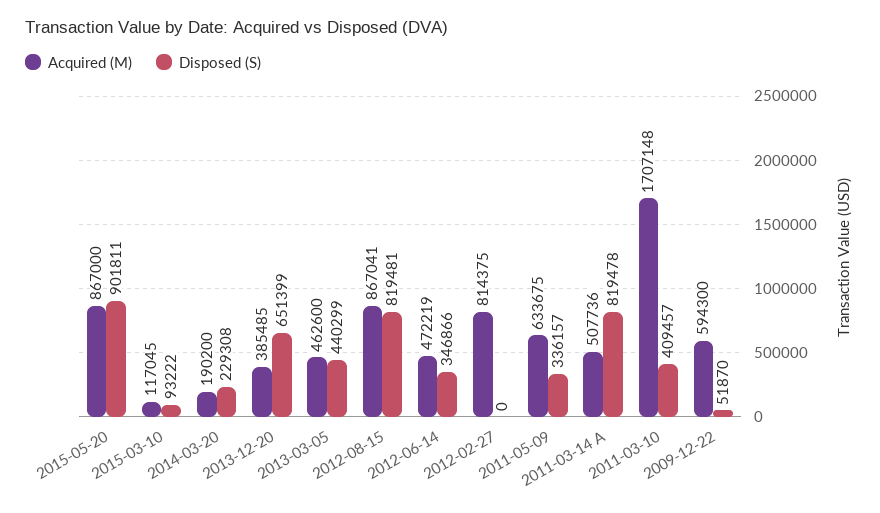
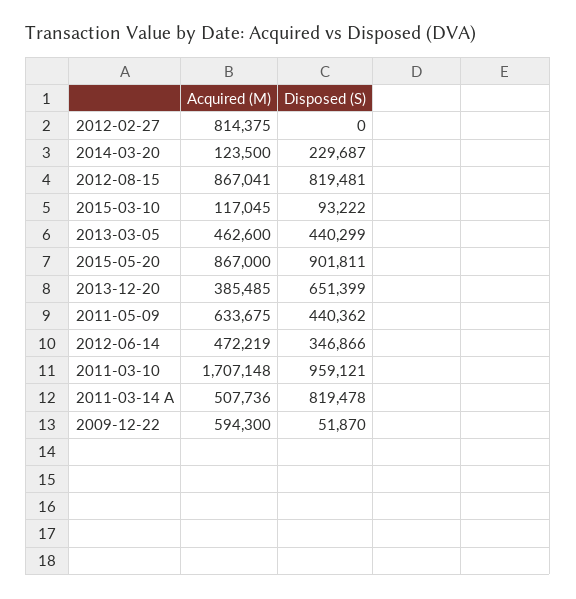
Acquired (M), 2014-03-20: 190200 -> 123500
Disposed (S), 2014-03-20: 229308 -> 229687
Disposed (S), 2011-05-09: 336157 -> 440362
Disposed (S), 2011-03-10: 409457 -> 959121

